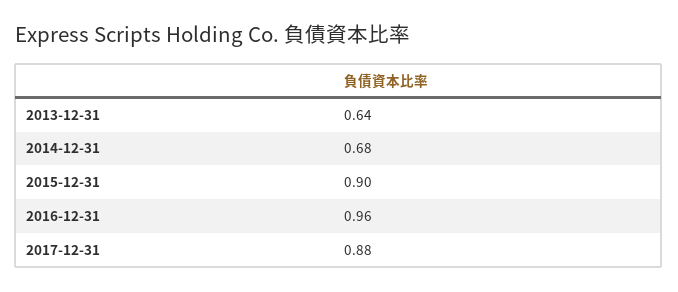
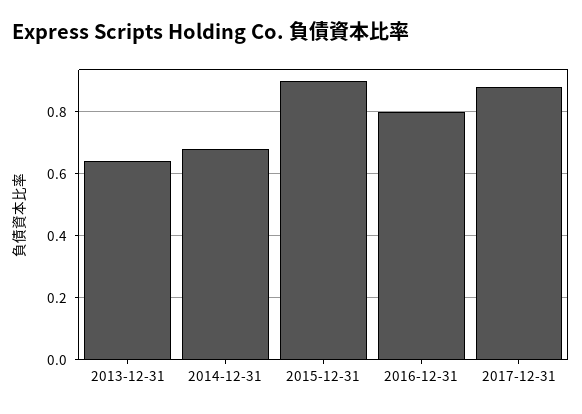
2016-12-31: 0.96 -> 0.8

